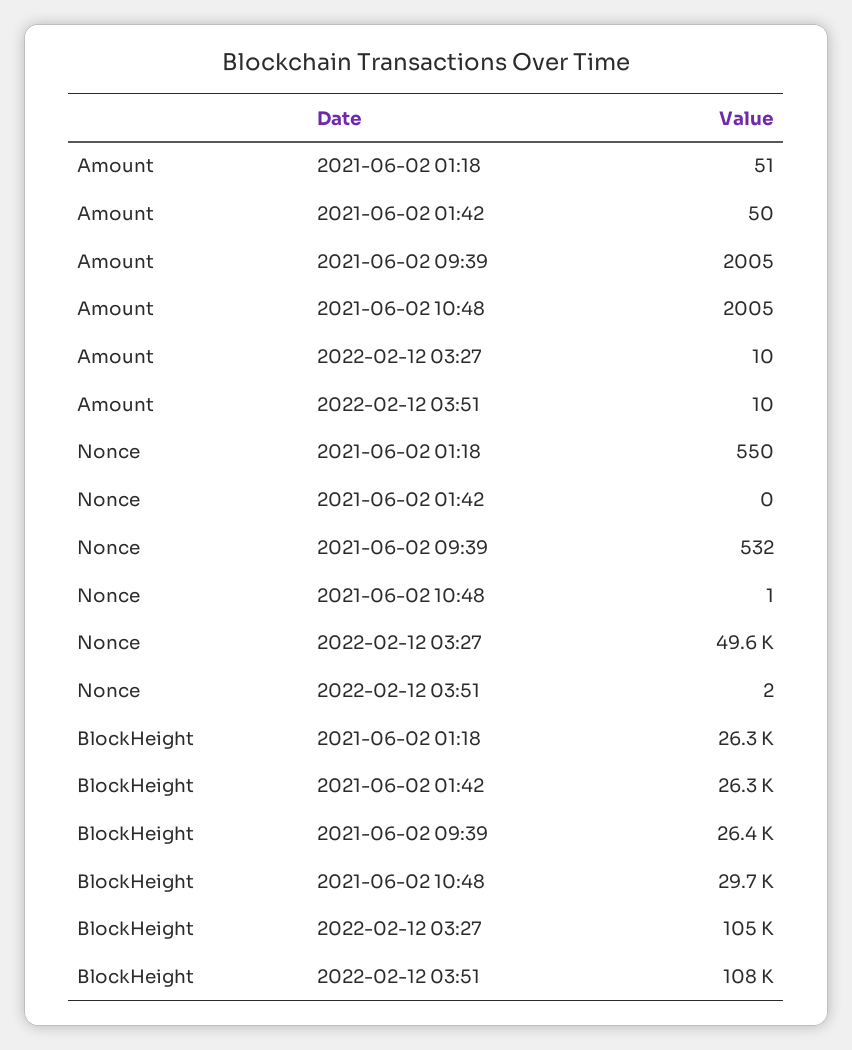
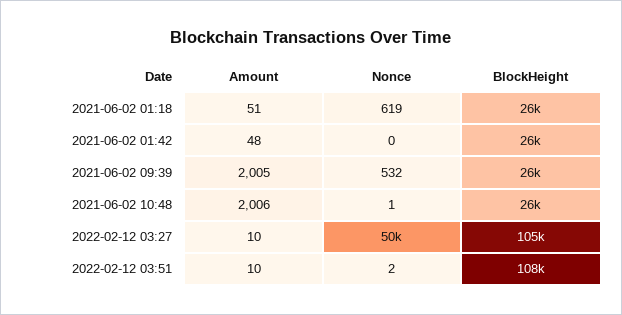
Amount, 2021-06-02 01:42: 50 -> 48
Amount, 2021-06-02 10:48: 2005 -> 2006
Nonce, 2021-06-02 01:18: 550 -> 619
BlockHeight, 2021-06-02 10:48: 29700 -> 26000

